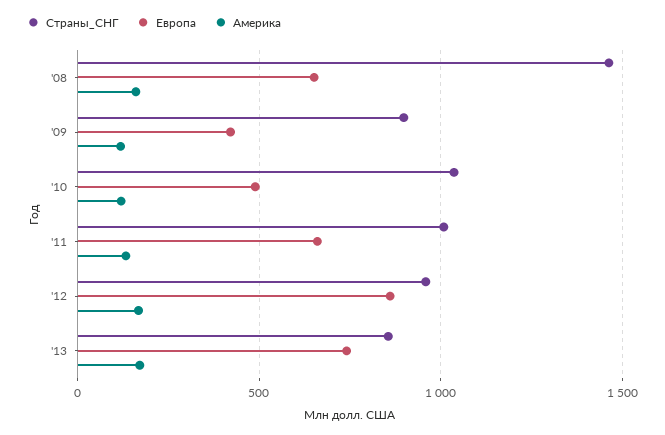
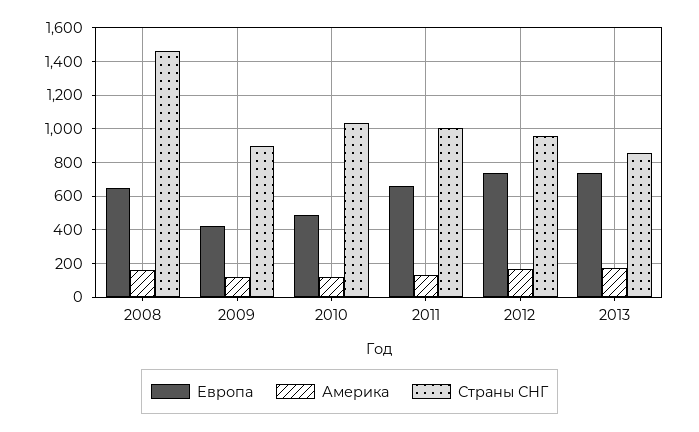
Европа, '12: 850 -> 750

